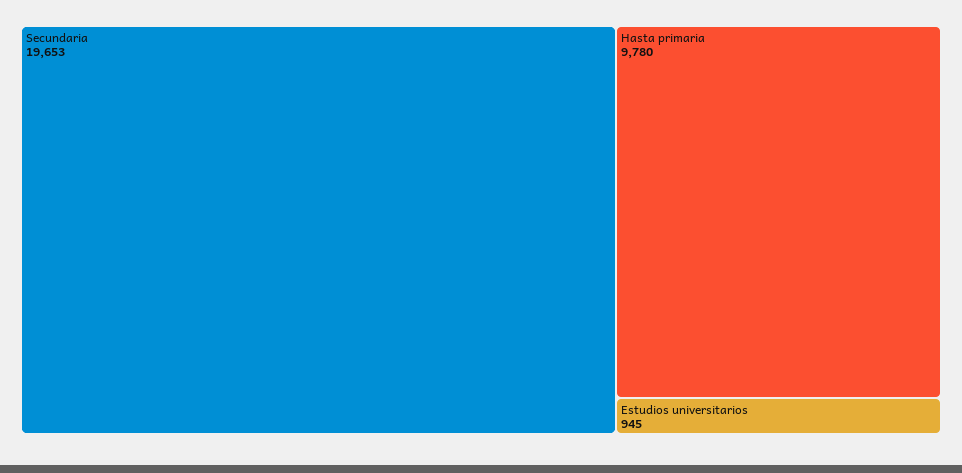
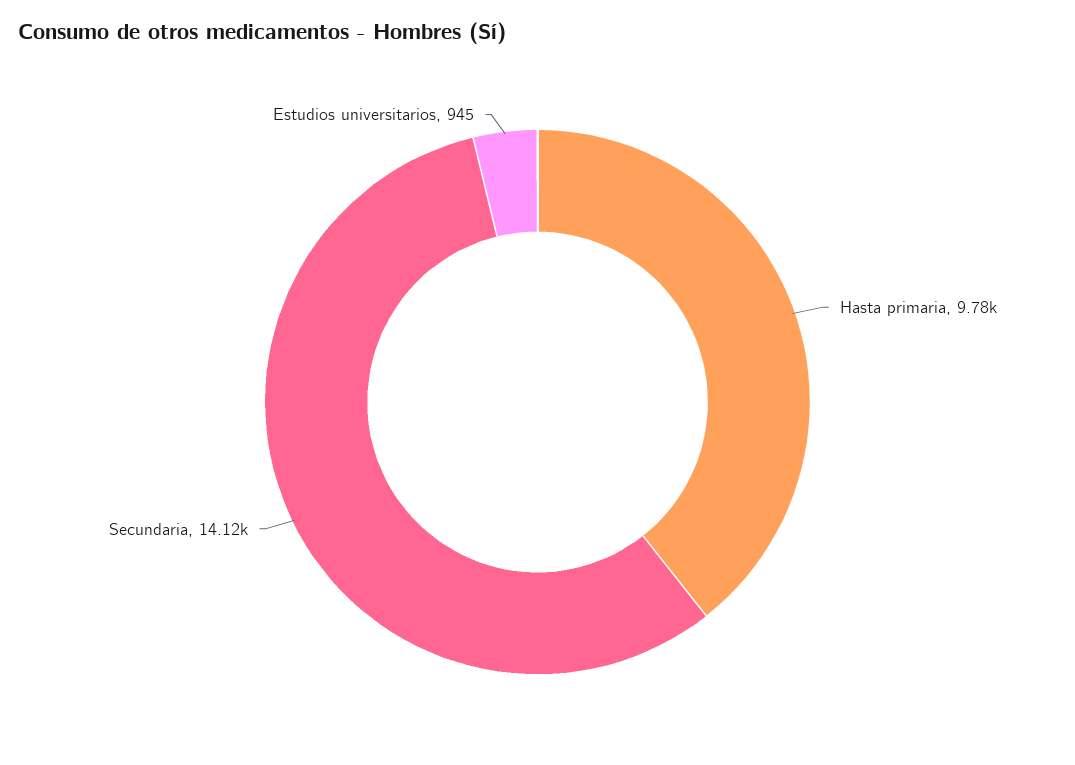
Secundaria: 19653 -> 14120

